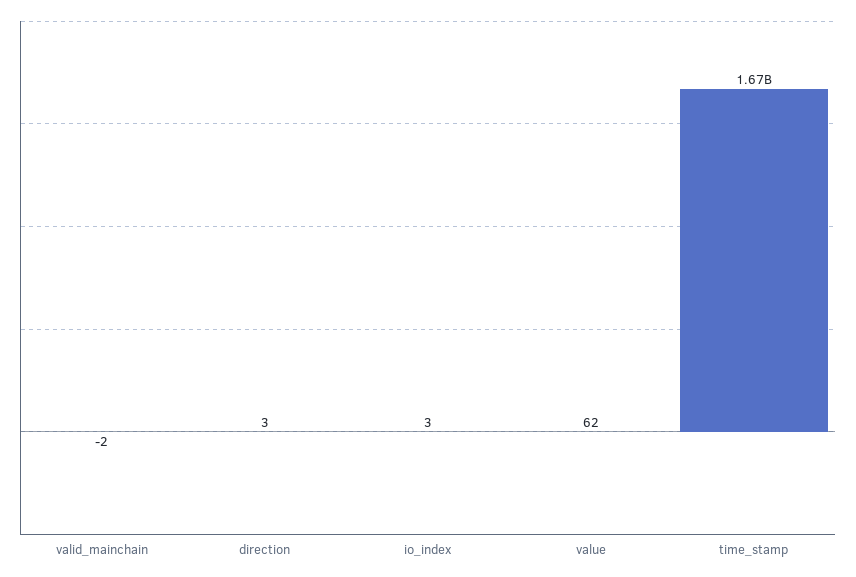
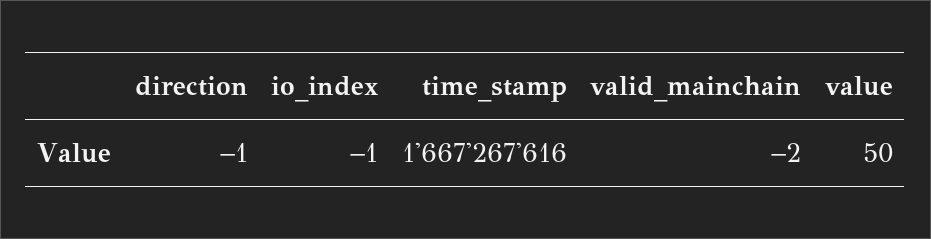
direction: 3 -> -1
io_index: 3 -> -1
value: 62 -> 50

